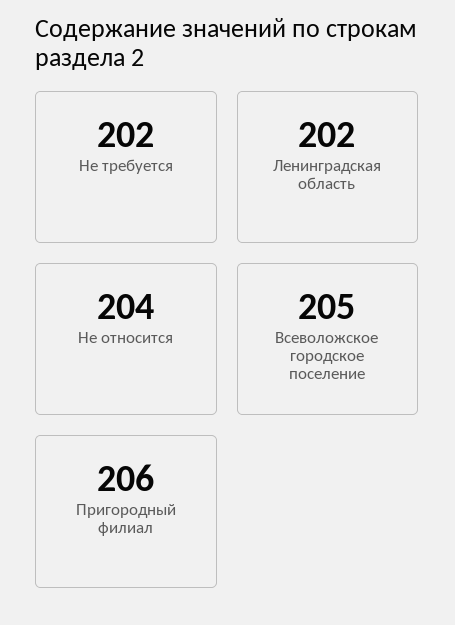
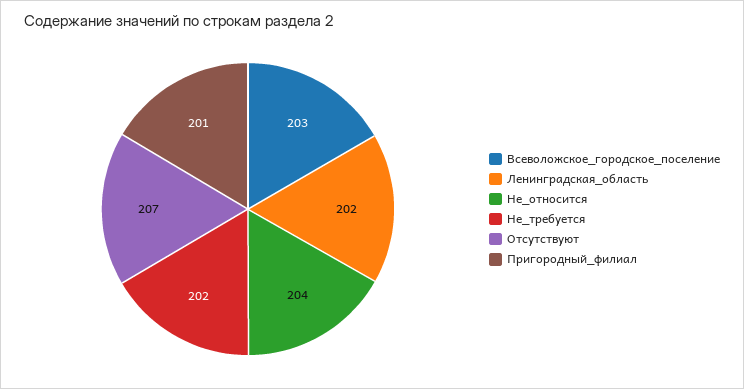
Всеволожское городское поселение: 205 -> 203
Пригородный филиал: 206 -> 201
Отсутствуют: none -> 207

